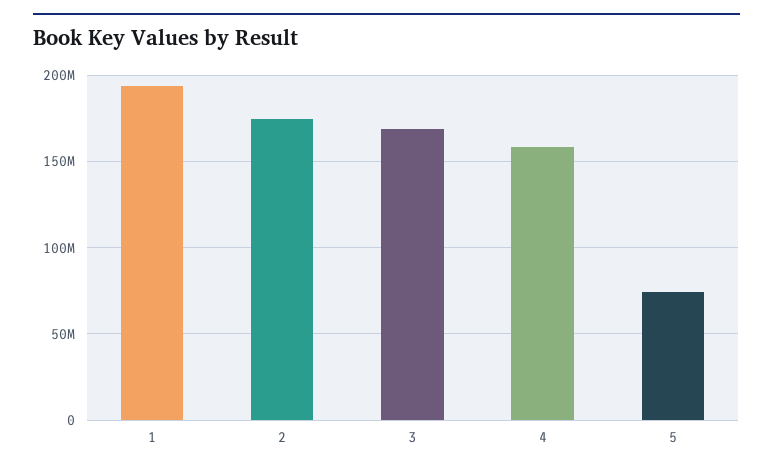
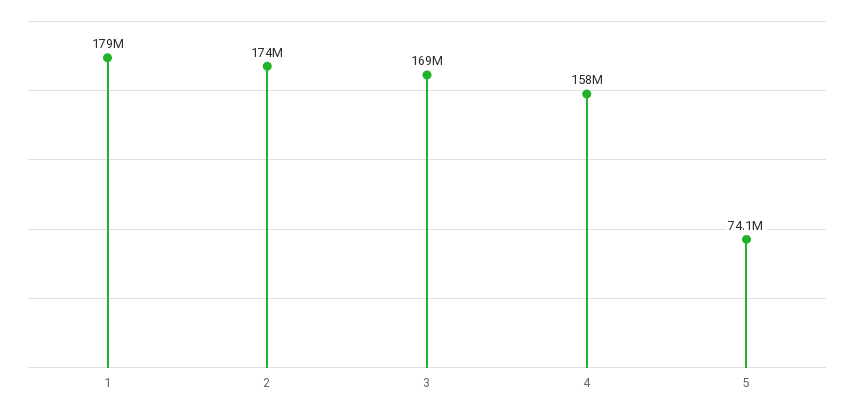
1: 195000000 -> 179000000

